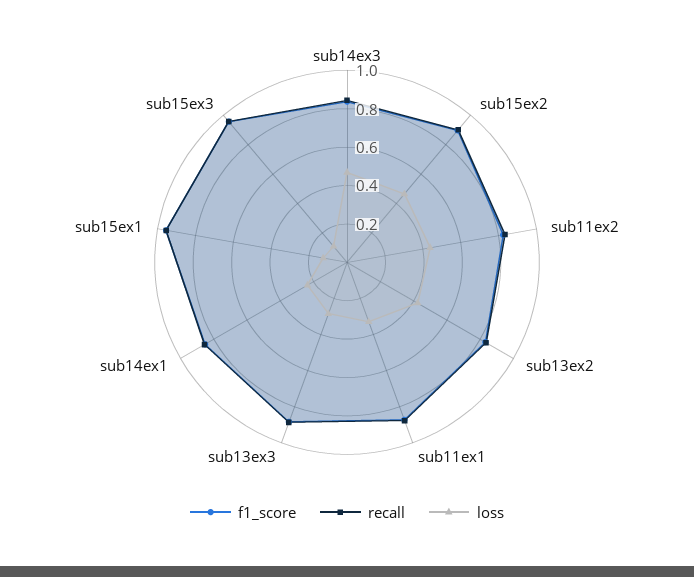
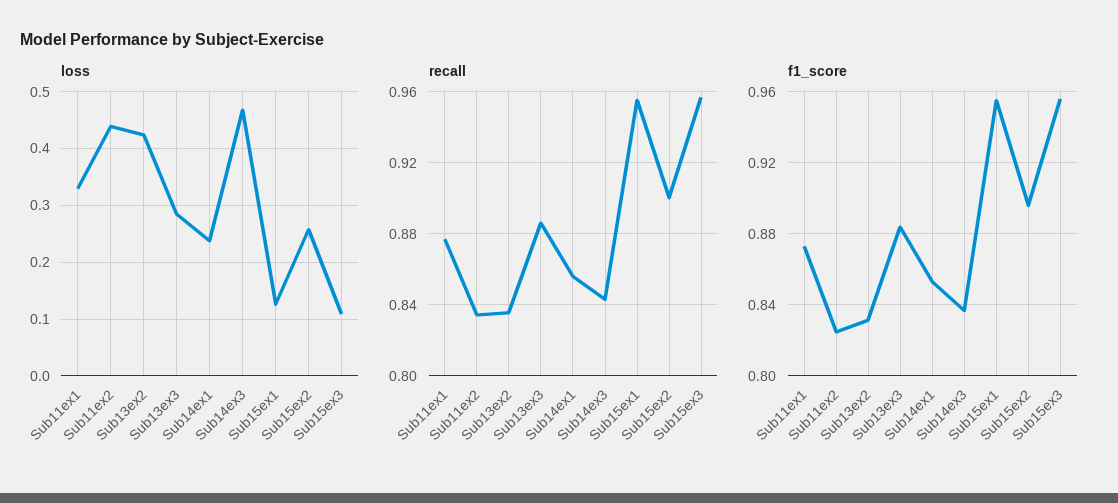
loss, sub15ex2: 0.45 -> 0.26

